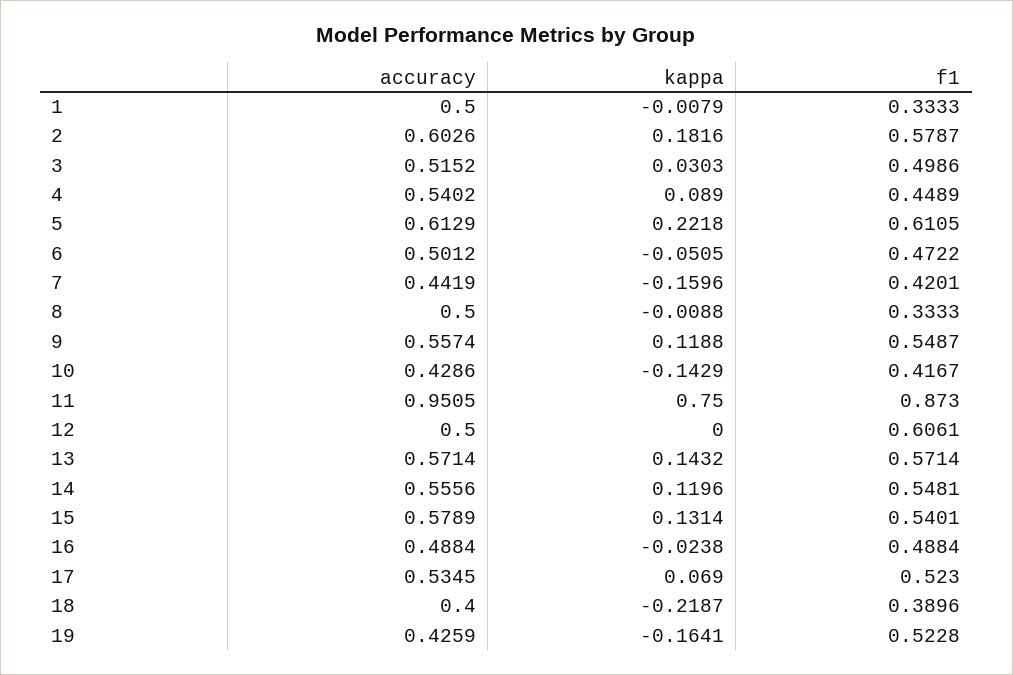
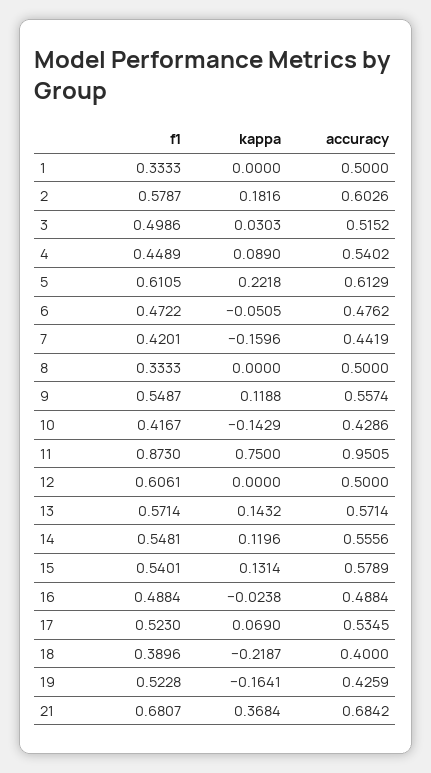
kappa, 1: -0.0079 -> 0
accuracy, 6: 0.5012 -> 0.4762
kappa, 8: -0.0088 -> 0
f1, 21: none -> 0.6807
kappa, 21: none -> 0.3684
accuracy, 21: none -> 0.6842

